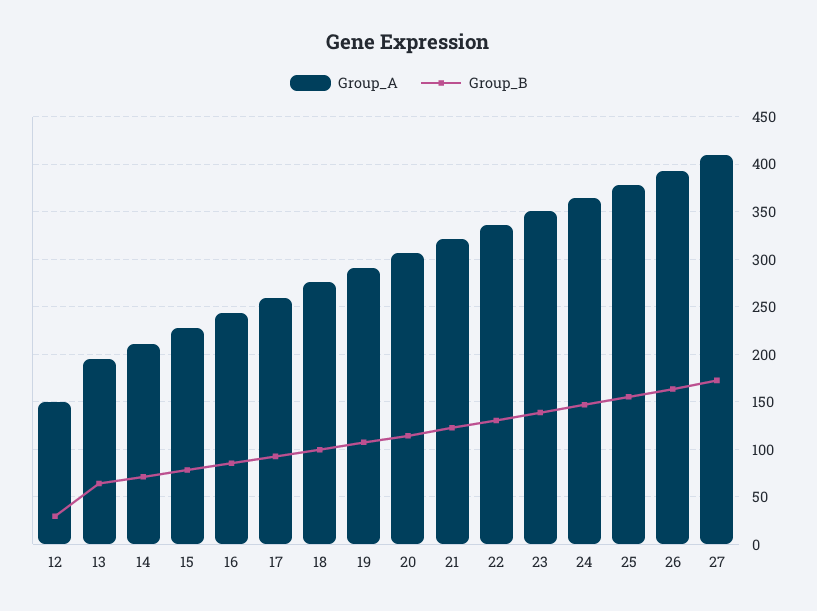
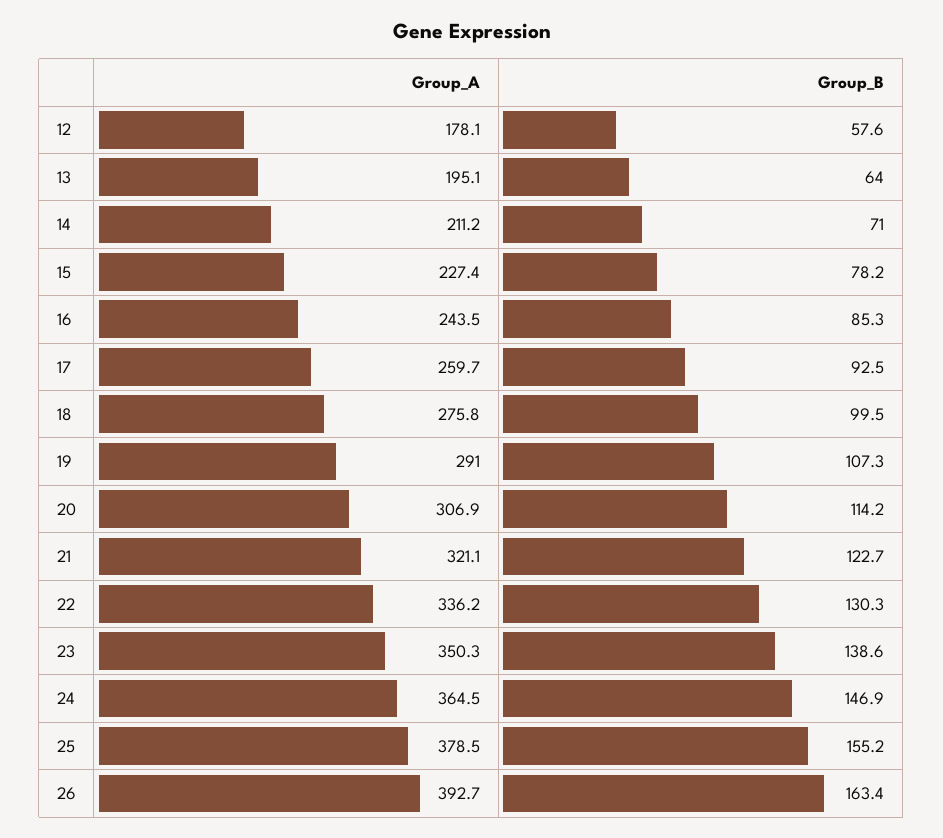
Group_A, 12: 150 -> 178.1
Group_B, 12: 30 -> 57.6
Group_A, 27: 410 -> none
Group_B, 27: 170 -> none

